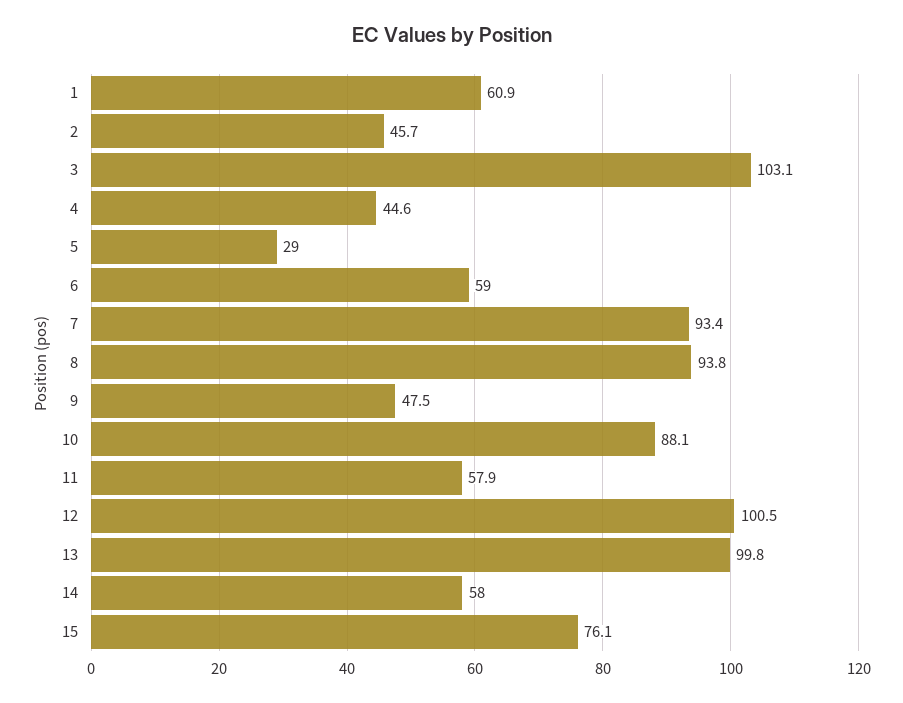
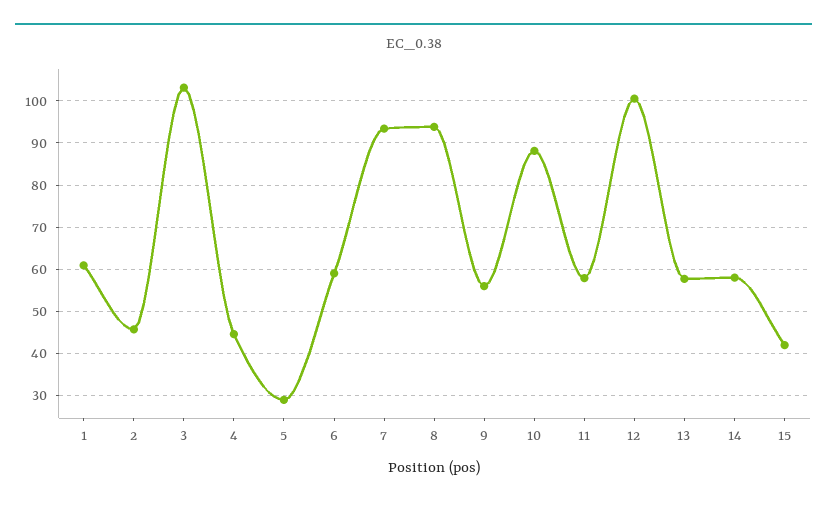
9: 47.5 -> 56
13: 99.8 -> 58
15: 76.1 -> 42

